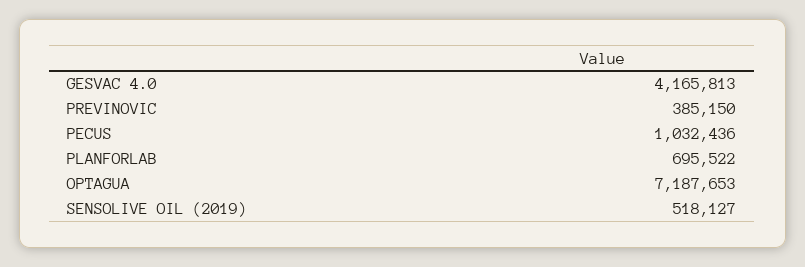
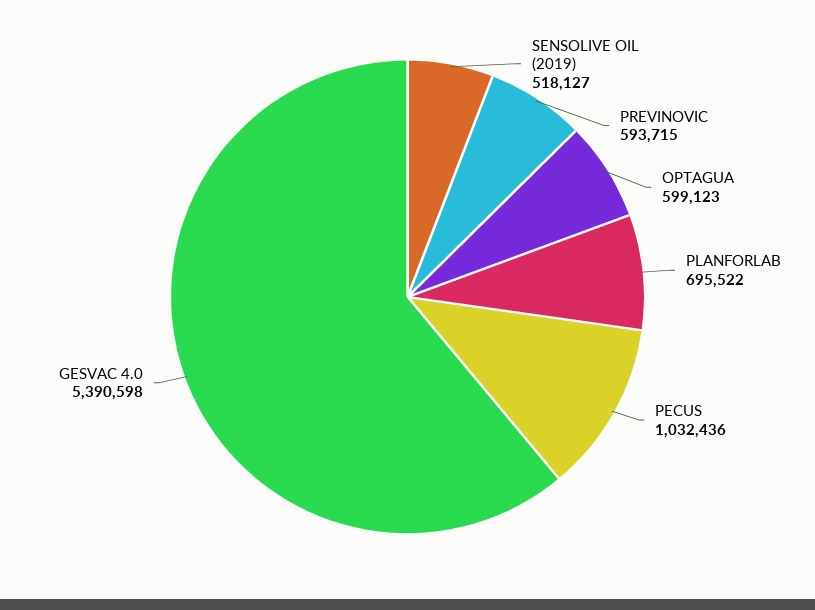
GESVAC 4.0: 4165813 -> 5390598
PREVINOVIC: 385150 -> 593715
OPTAGUA: 7187653 -> 599123

